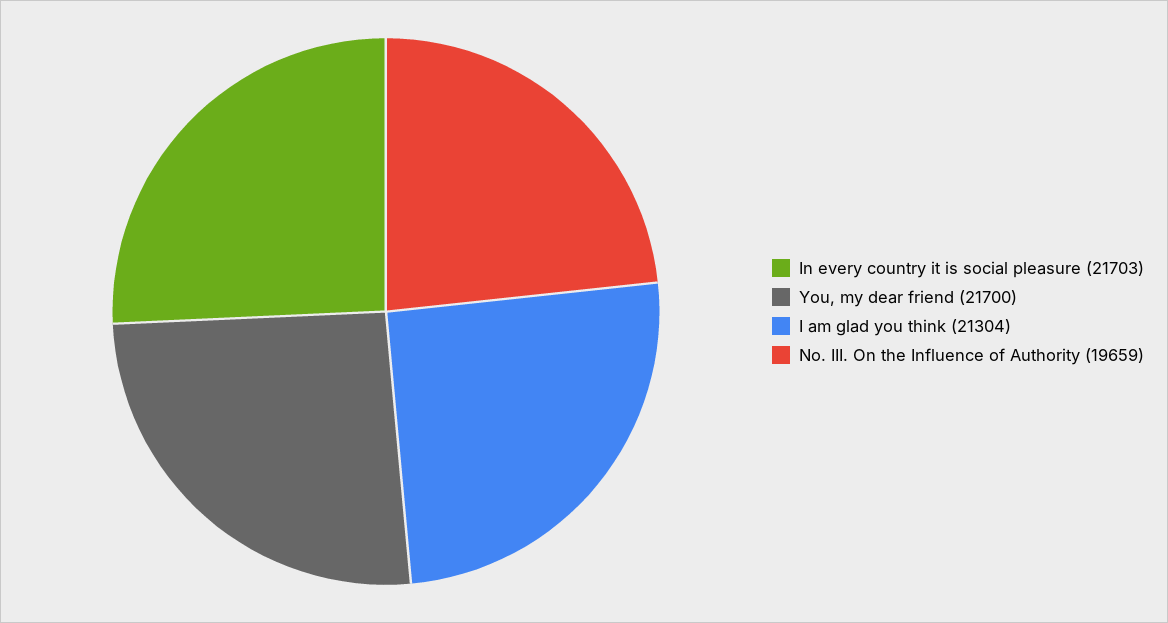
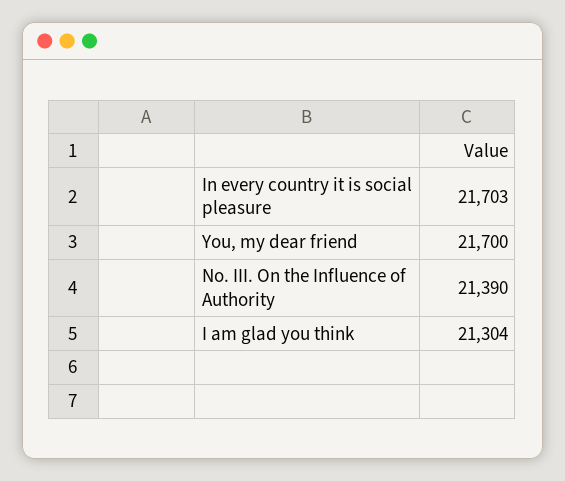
No. III. On the Influence of Authority: 19659 -> 21390

